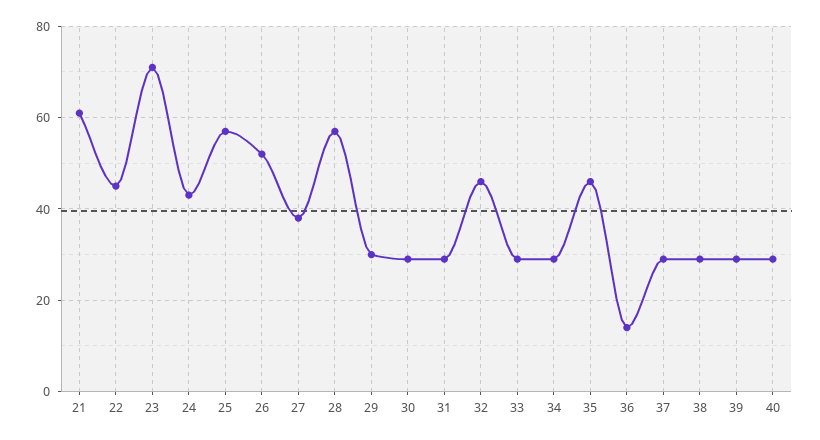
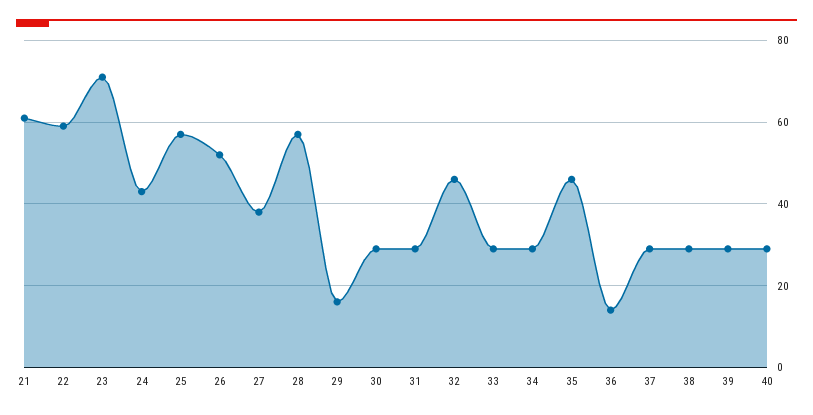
22: 45 -> 60
29: 30 -> 15

